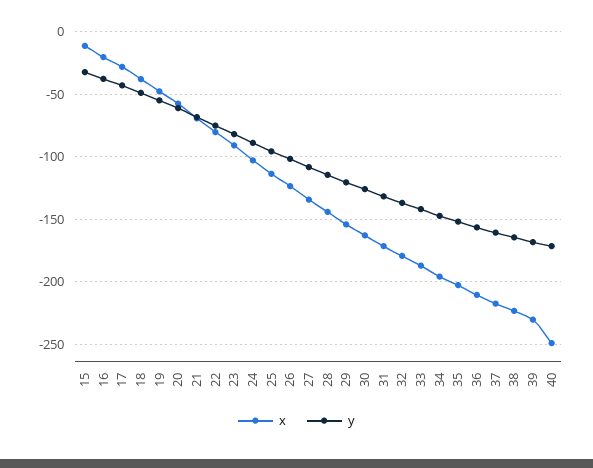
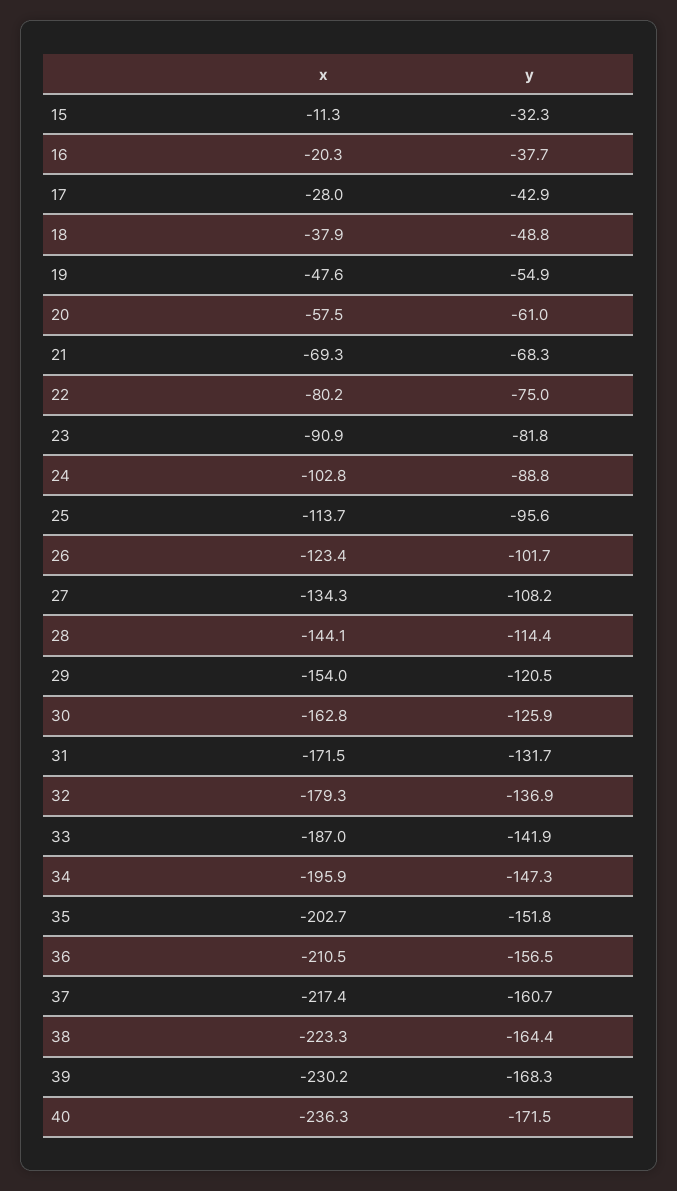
x, 40: -250 -> -236.3

